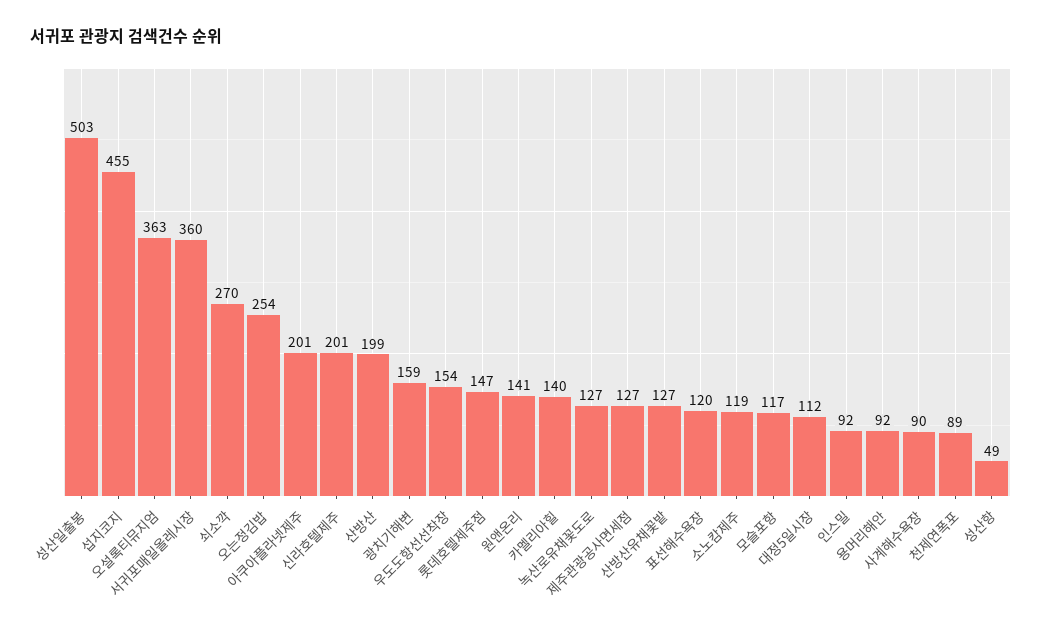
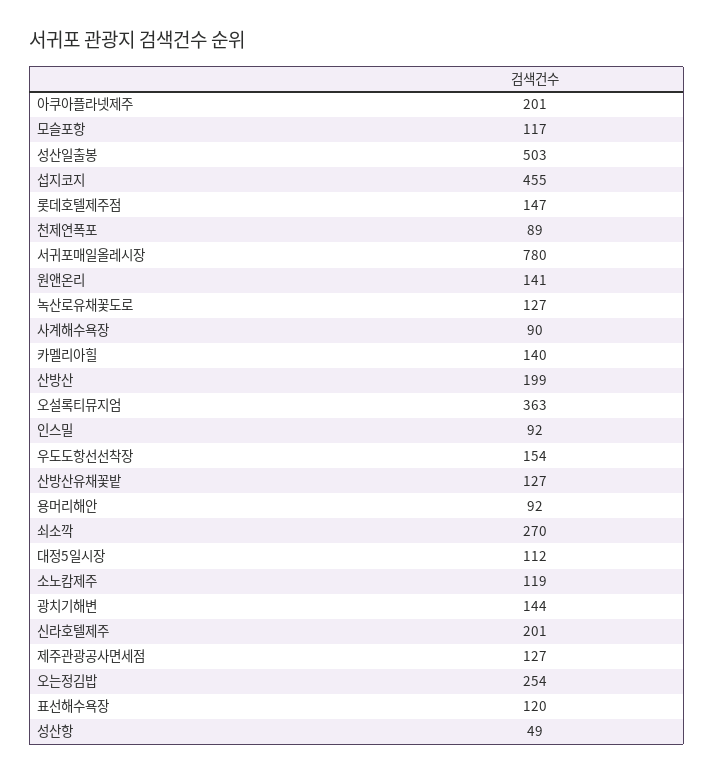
서귀포매일올레시장: 360 -> 780
광치기해변: 159 -> 144

